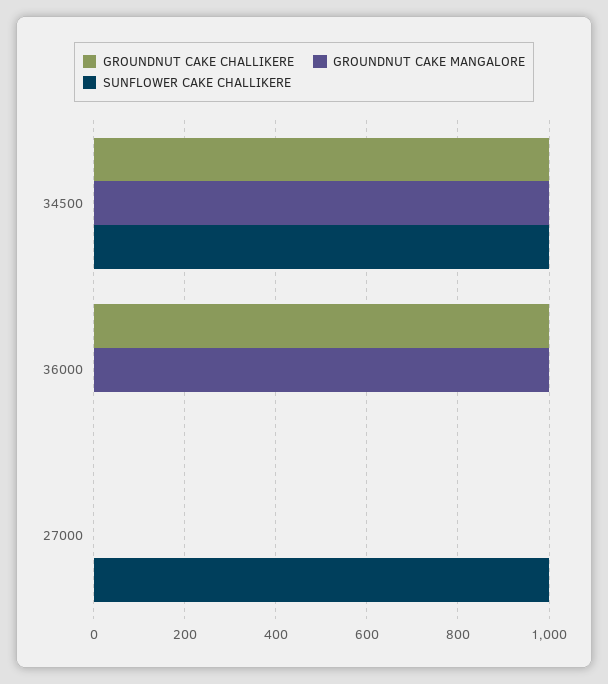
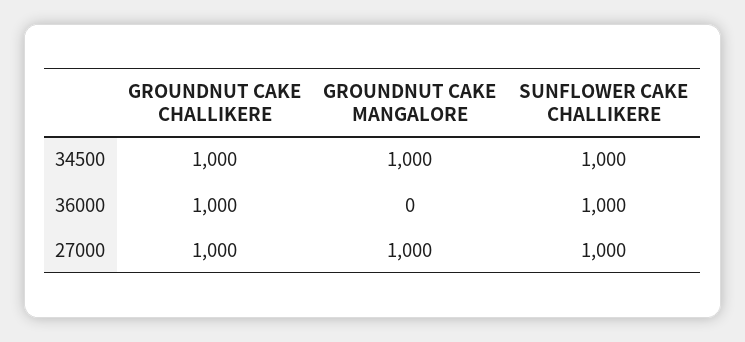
GROUNDNUT CAKE MANGALORE, 36000: 1000 -> 0
SUNFLOWER CAKE CHALLIKERE, 36000: 0 -> 1000
GROUNDNUT CAKE CHALLIKERE, 27000: 0 -> 1000
GROUNDNUT CAKE MANGALORE, 27000: 0 -> 1000

